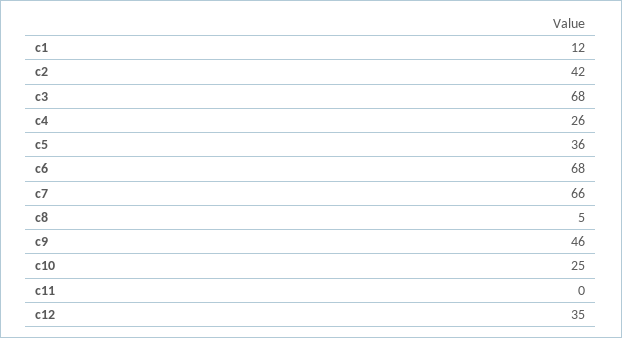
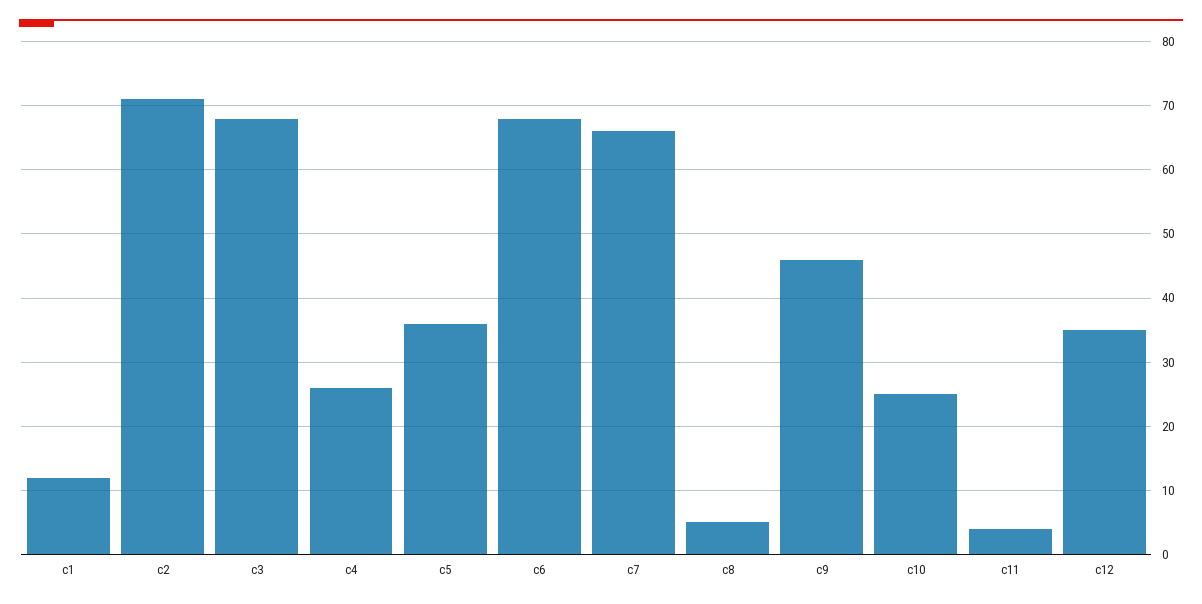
c2: 42 -> 71
c11: 0 -> 4

